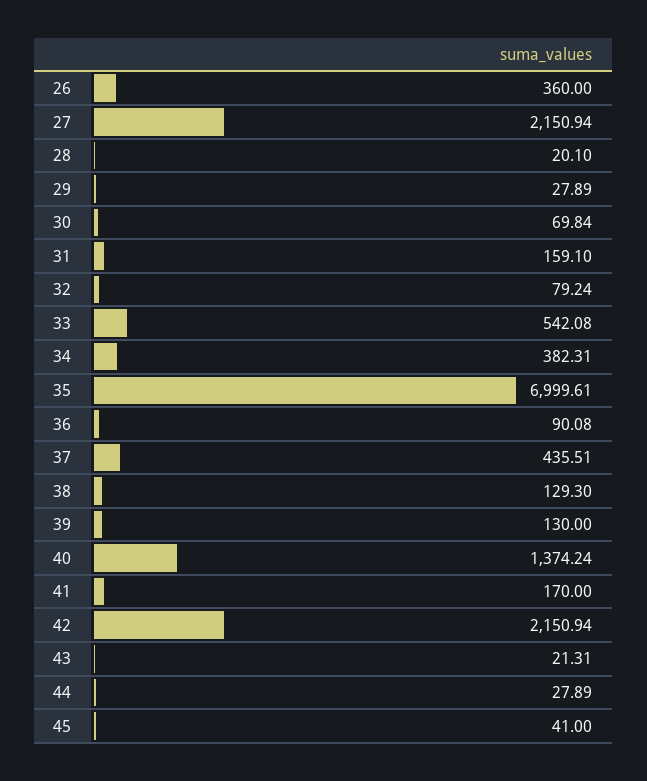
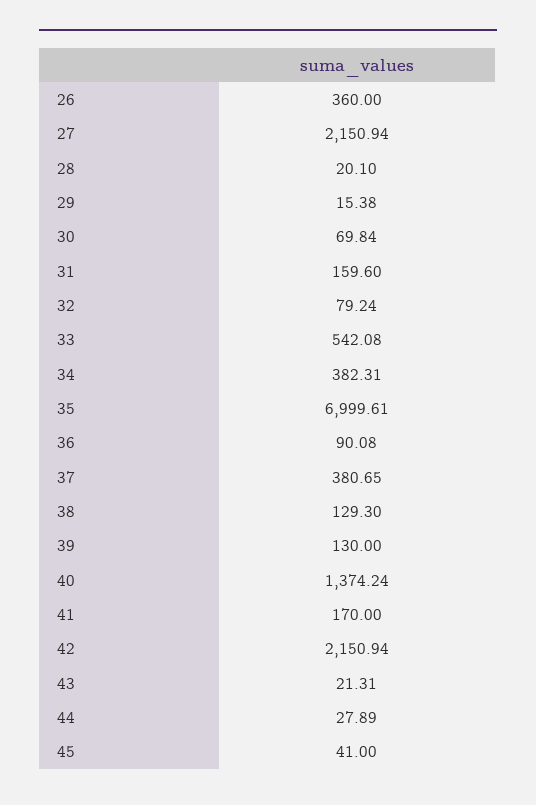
29: 27.89 -> 15.38
31: 159.1 -> 159.6
37: 435.51 -> 380.65

